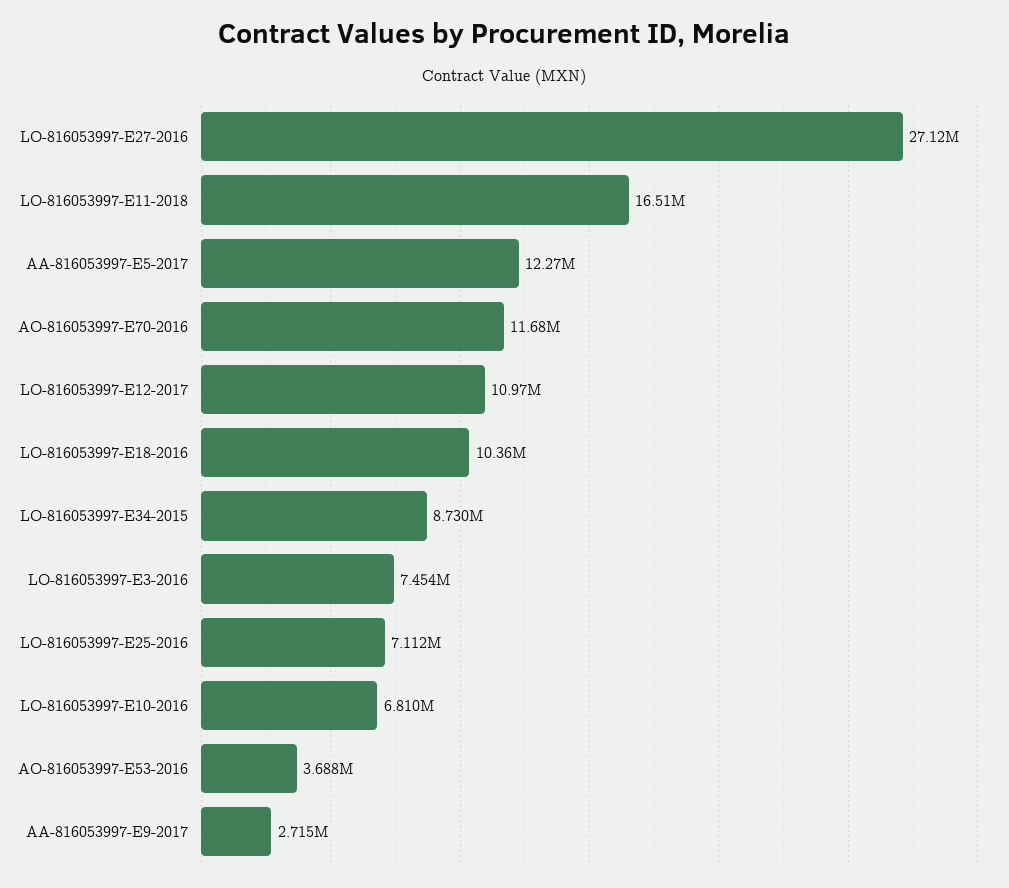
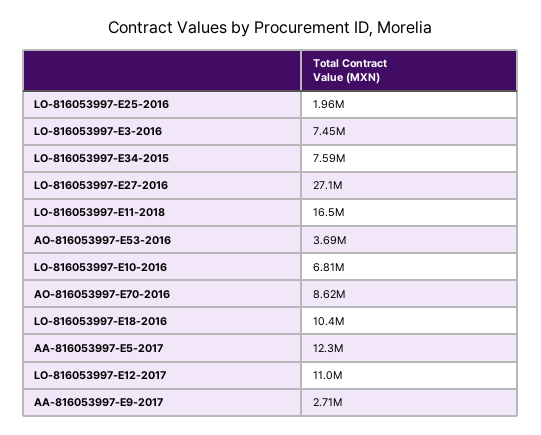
AO-816053997-E70-2016: 11680000 -> 8620000
LO-816053997-E34-2015: 8730000 -> 7590000
LO-816053997-E25-2016: 7112000 -> 1960000

